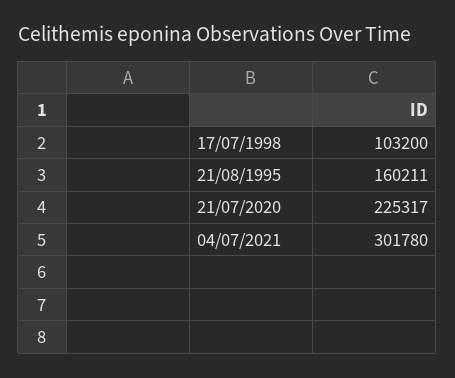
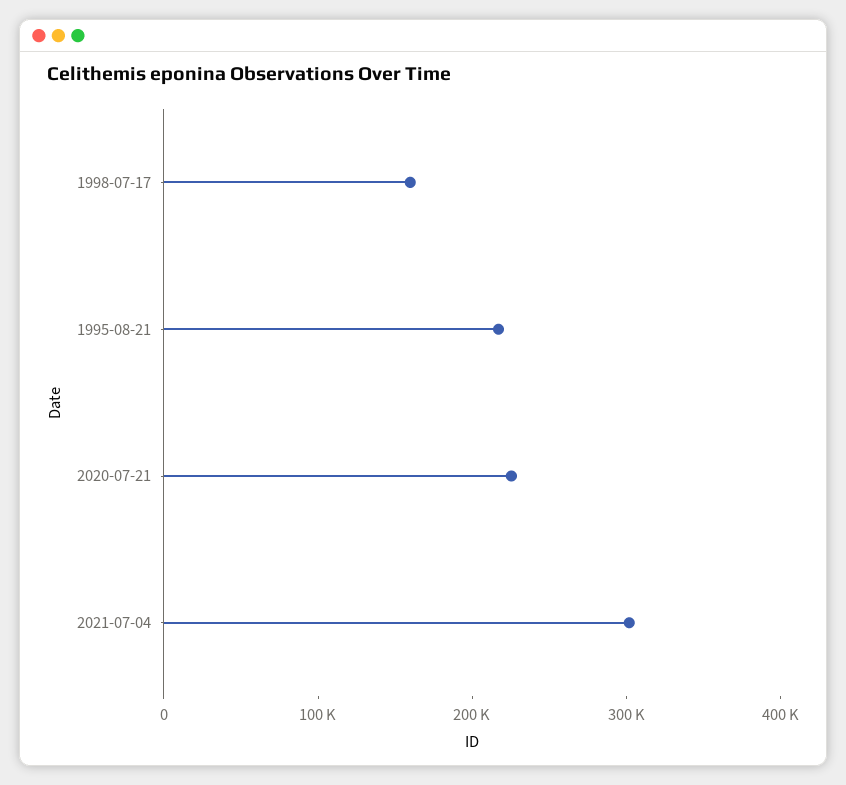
17/07/1998: 103200 -> 160000
21/08/1995: 160211 -> 220000

